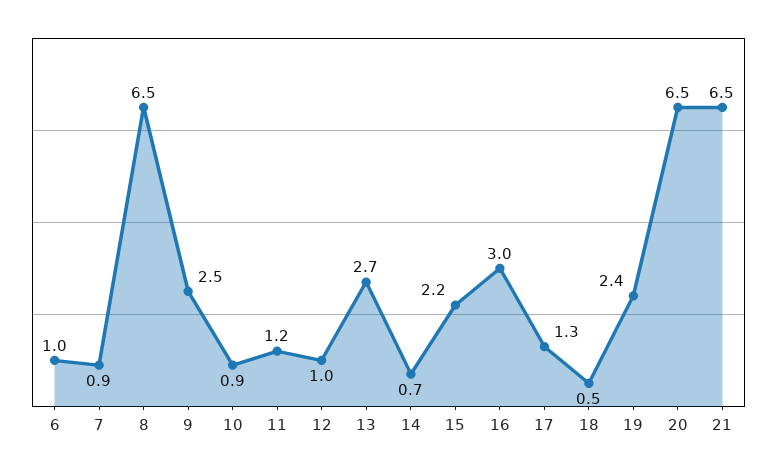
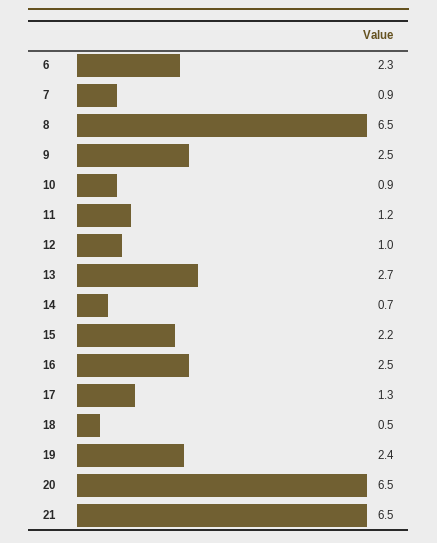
6: 1 -> 2.3
16: 3 -> 2.5

